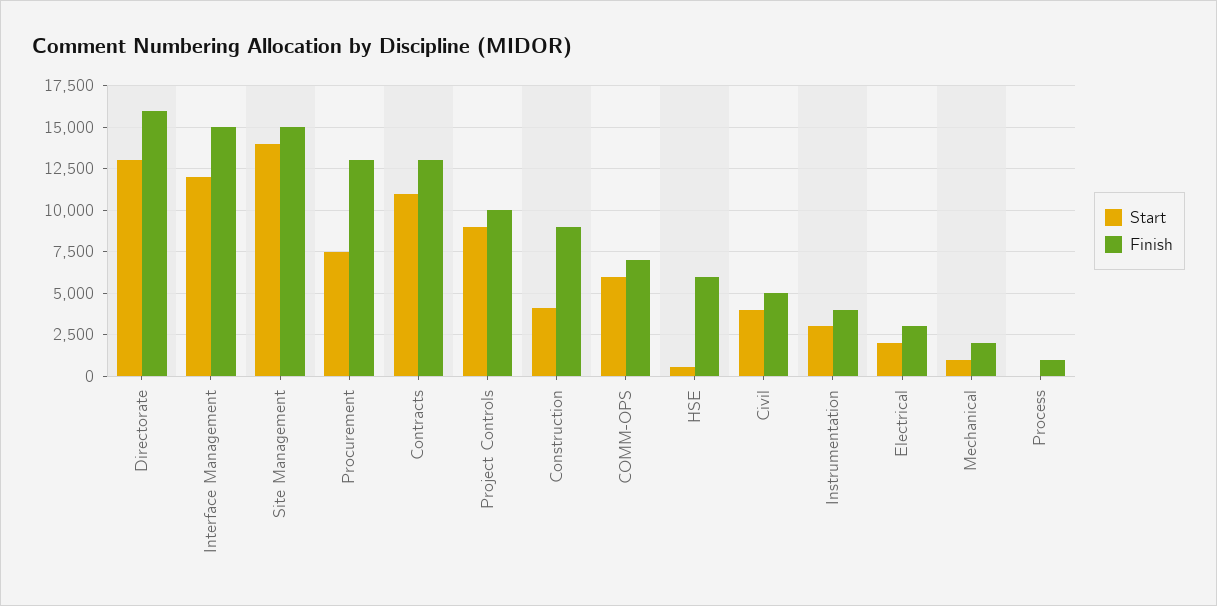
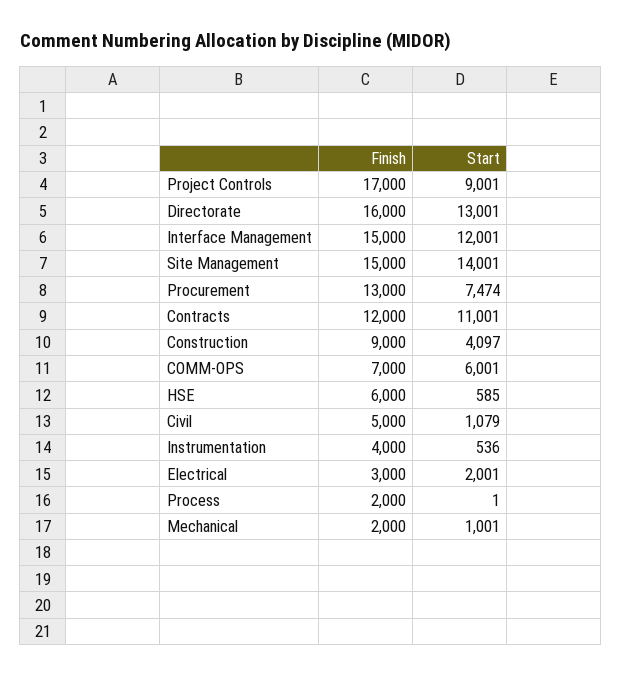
Finish, Contracts: 13000 -> 12000
Finish, Project Controls: 10000 -> 17000
Start, Civil: 4000 -> 1079
Start, Instrumentation: 3000 -> 536
Finish, Process: 1000 -> 2000

